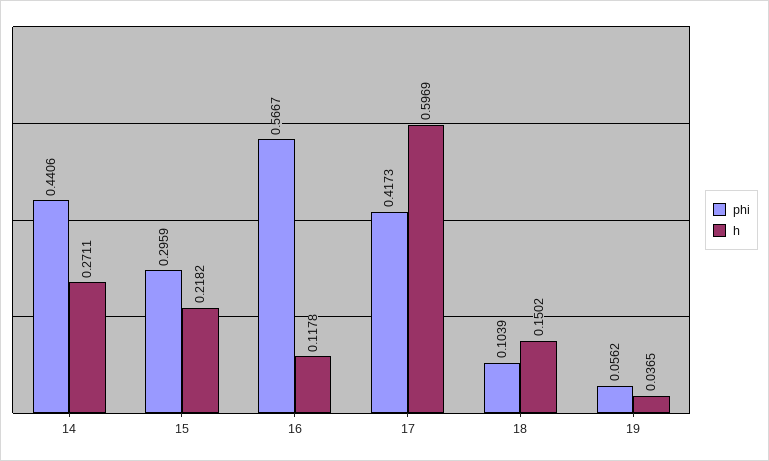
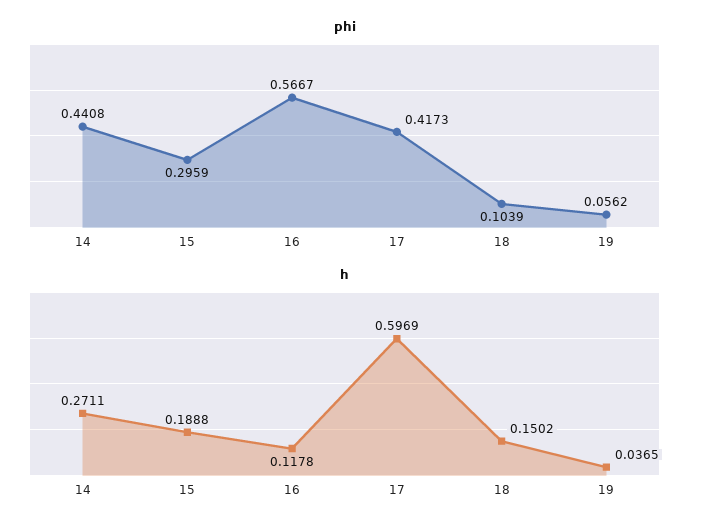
phi, 14: 0.4406 -> 0.4408
h, 15: 0.2182 -> 0.1888

